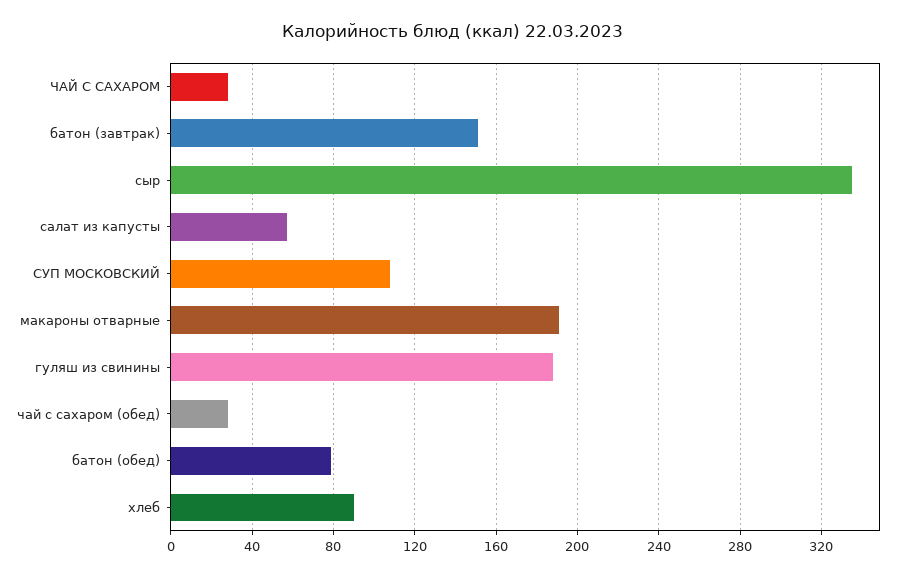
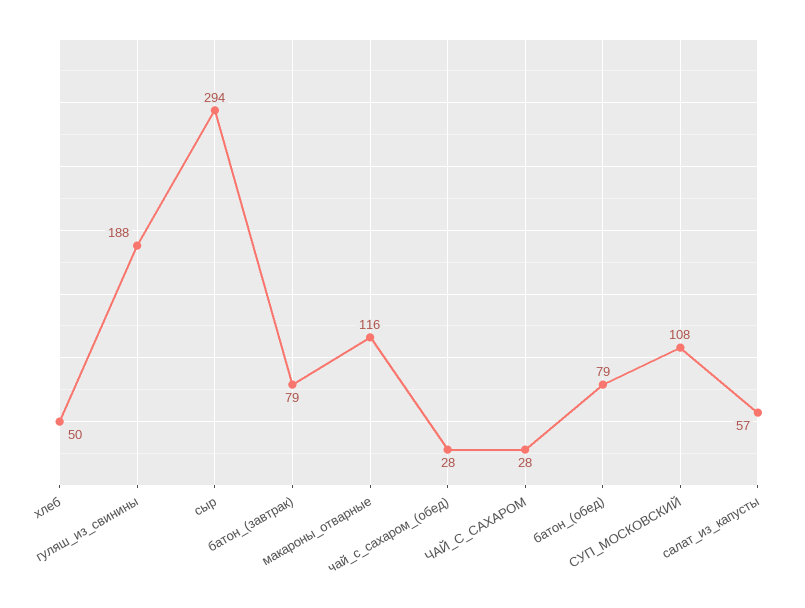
батон (завтрак): 150 -> 79
сыр: 335 -> 294
макароны отварные: 190 -> 116
хлеб: 90 -> 50

